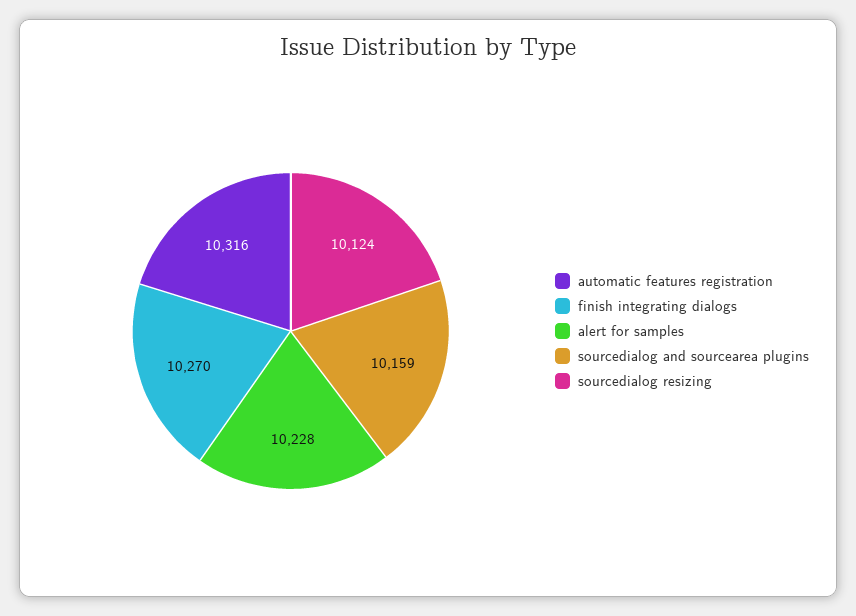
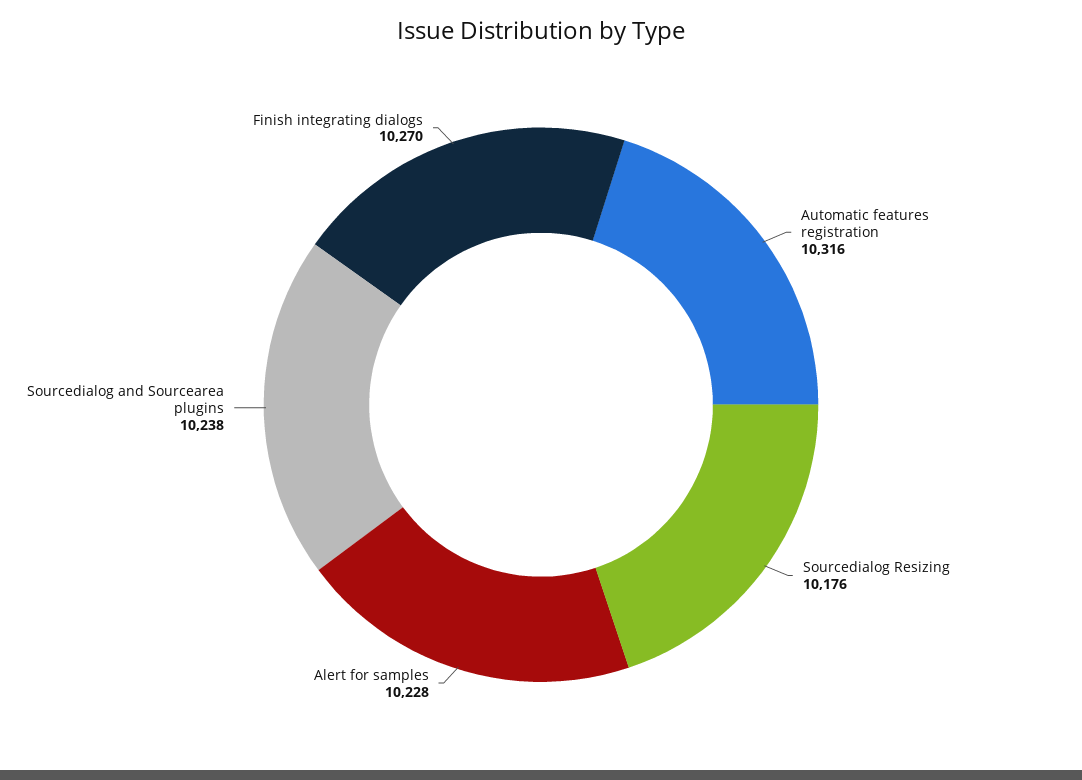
sourcedialog and sourcearea plugins: 10159 -> 10238
sourcedialog resizing: 10124 -> 10176

